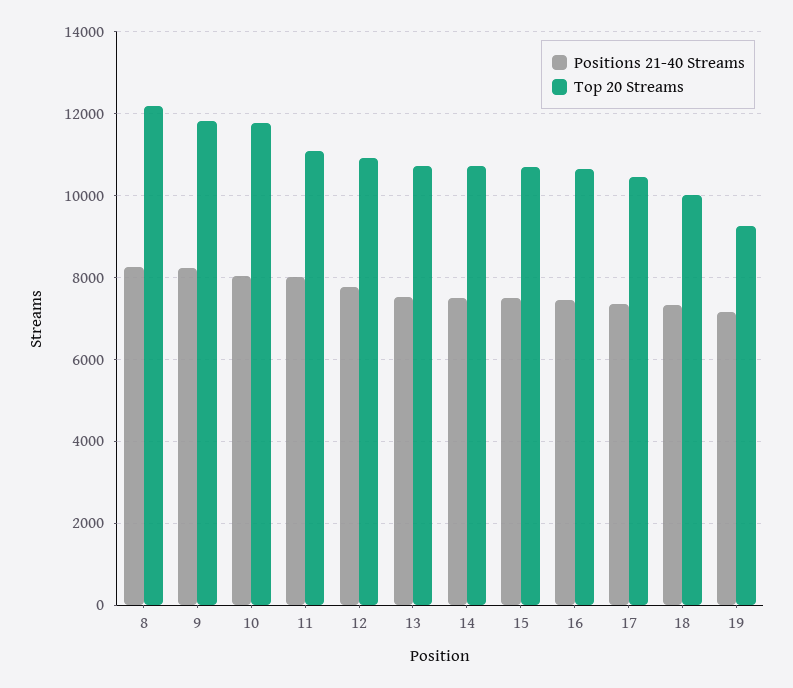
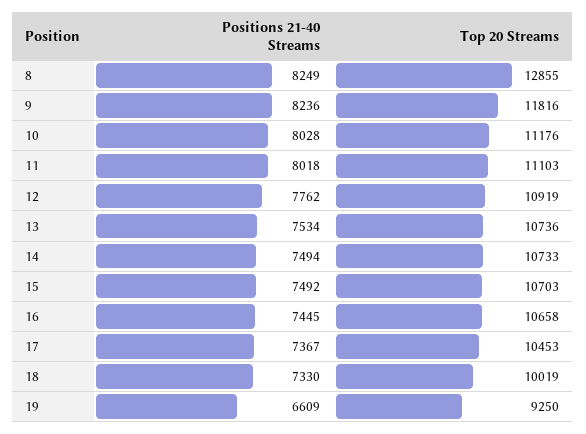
Top 20 Streams, 8: 12200 -> 12855
Top 20 Streams, 10: 11800 -> 11176
Positions 21-40 Streams, 19: 7200 -> 6609

